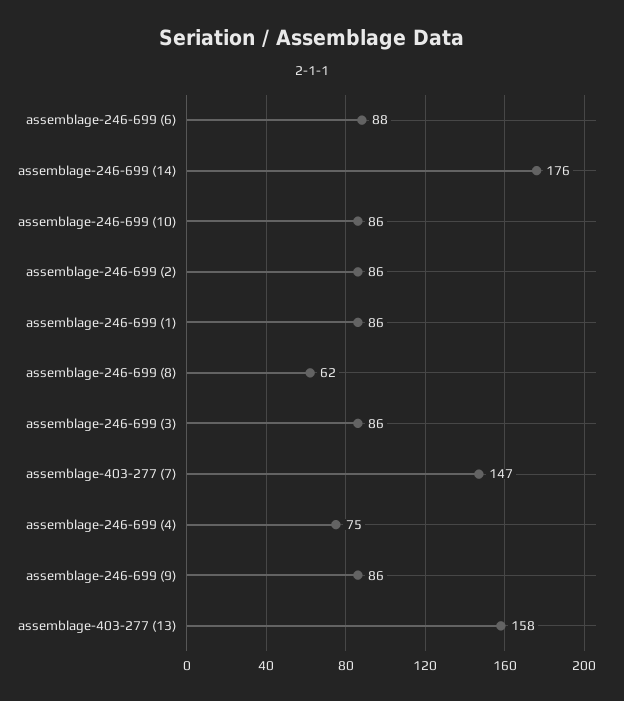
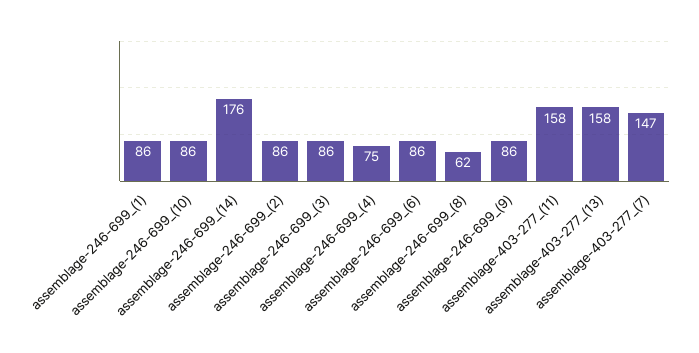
assemblage-246-699 (6): 88 -> 86
assemblage-403-277_(11): none -> 158

